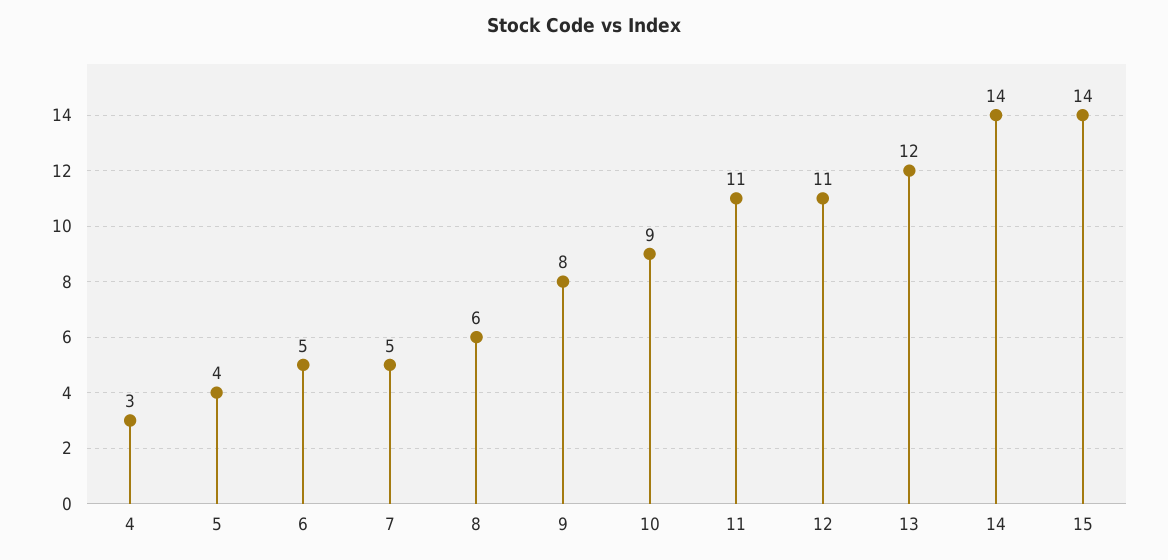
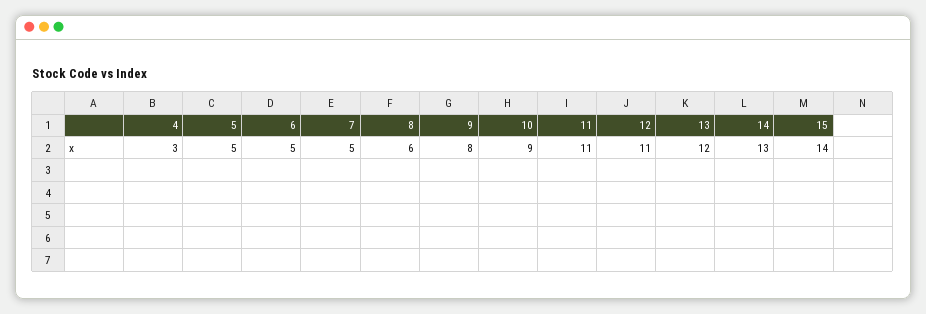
5: 4 -> 5
14: 14 -> 13

